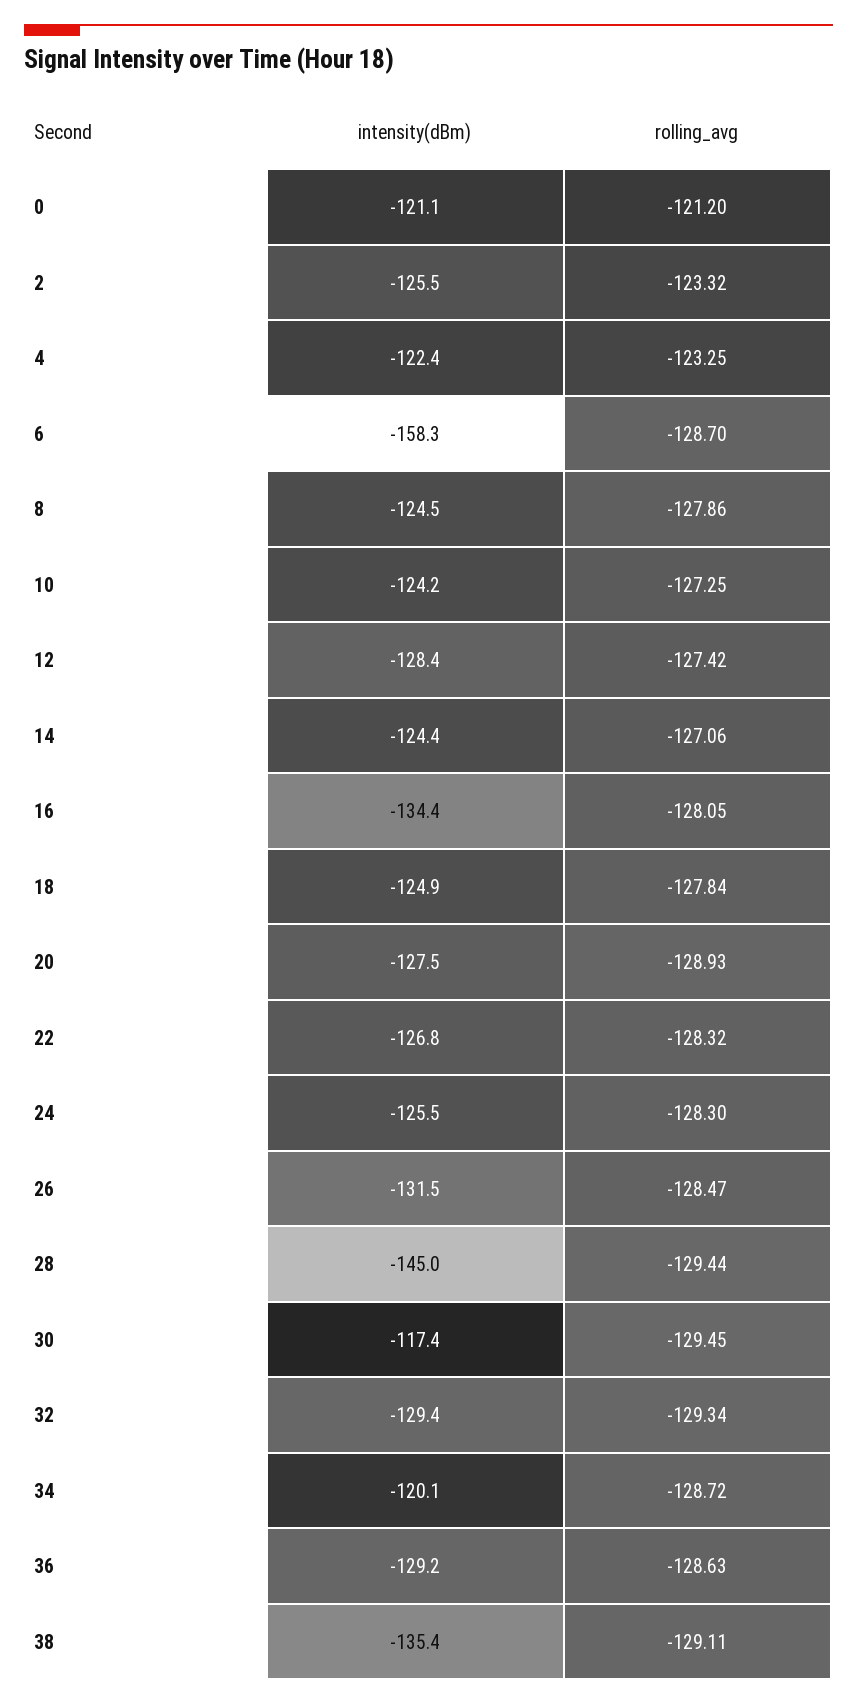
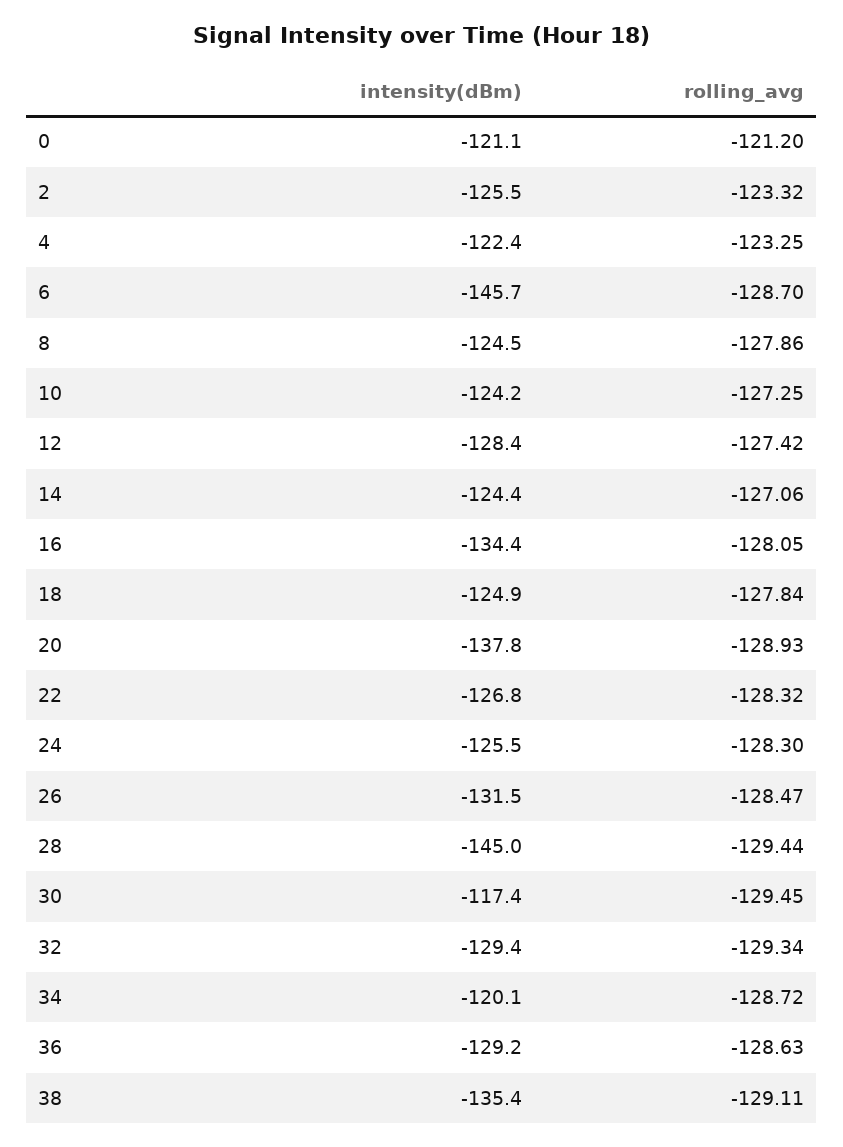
intensity(dBm), 6: -158.3 -> -145.7
intensity(dBm), 20: -127.5 -> -137.8

